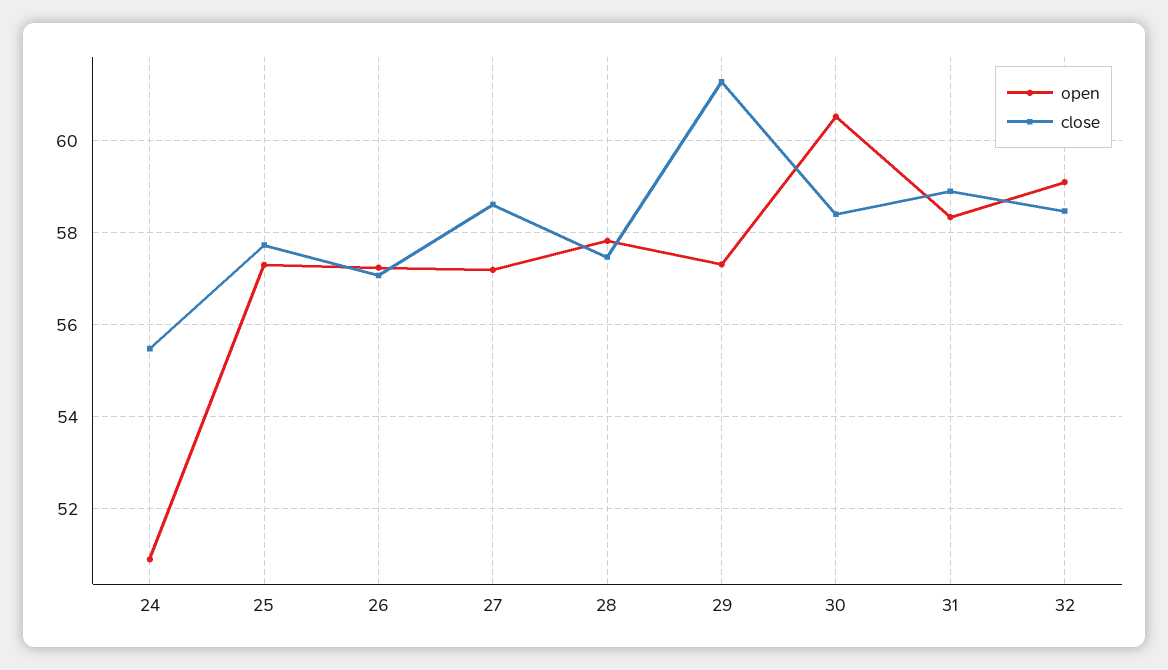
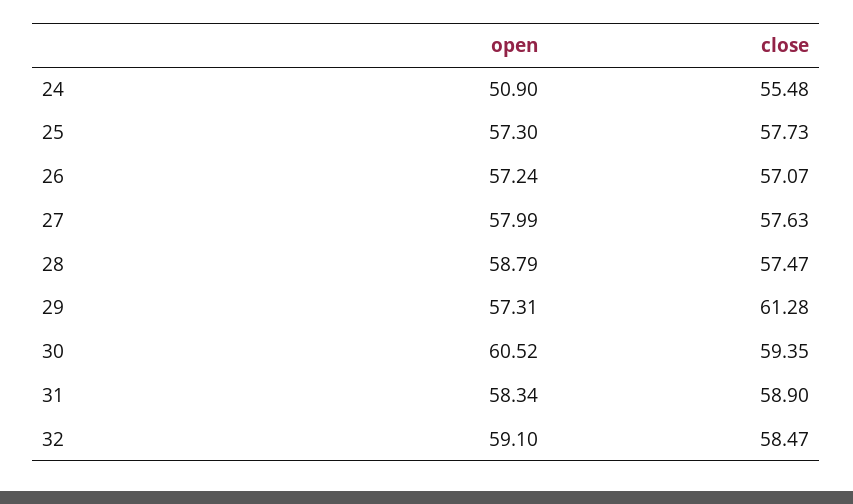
open, 27: 57.2 -> 57.99
close, 27: 58.6 -> 57.63
open, 28: 57.8 -> 58.79
close, 30: 58.4 -> 59.35

